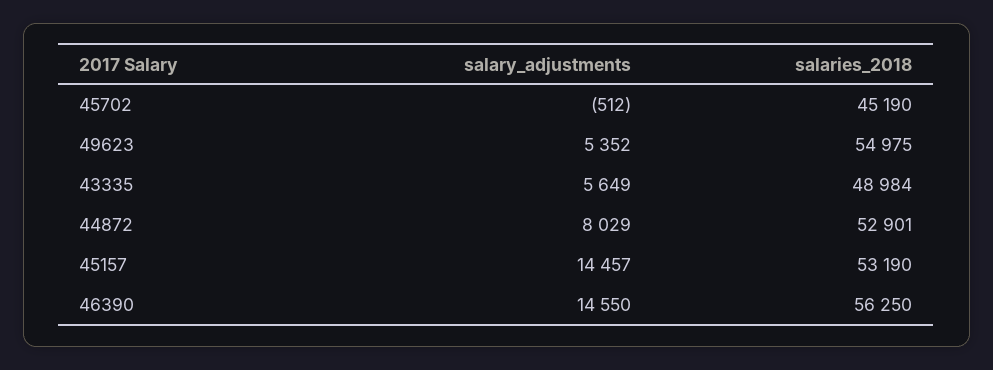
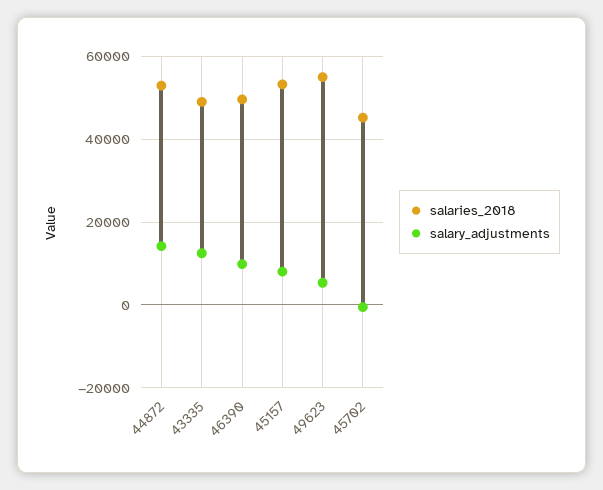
salary_adjustments, 43335: 5649 -> 12000
salary_adjustments, 44872: 8029 -> 14000
salary_adjustments, 45157: 14457 -> 8000
salary_adjustments, 46390: 14550 -> 10000
salaries_2018, 46390: 56250 -> 50000

